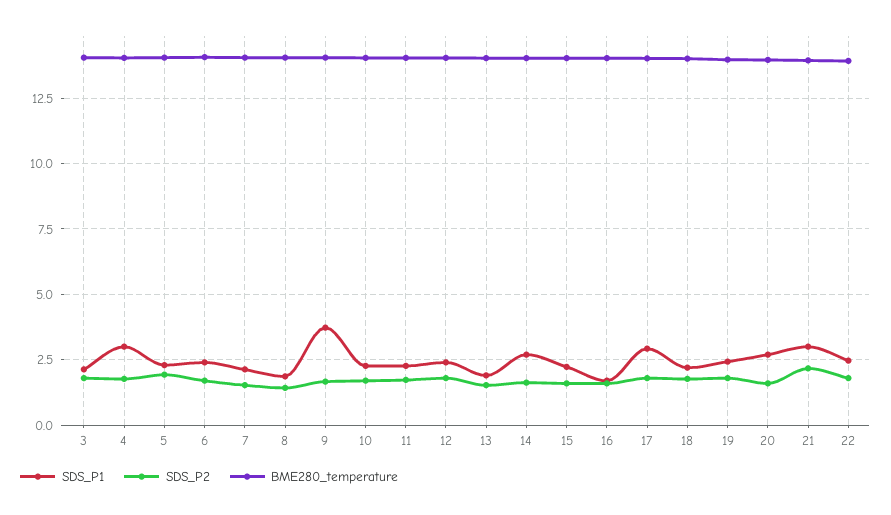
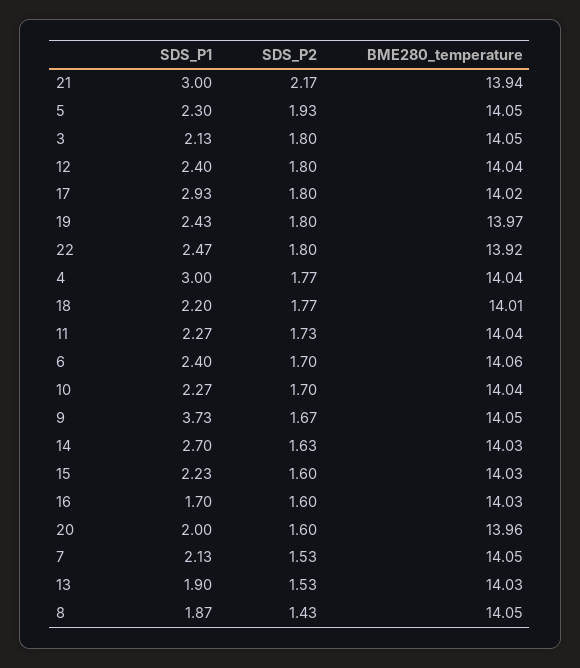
SDS_P1, 20: 2.75 -> 2

